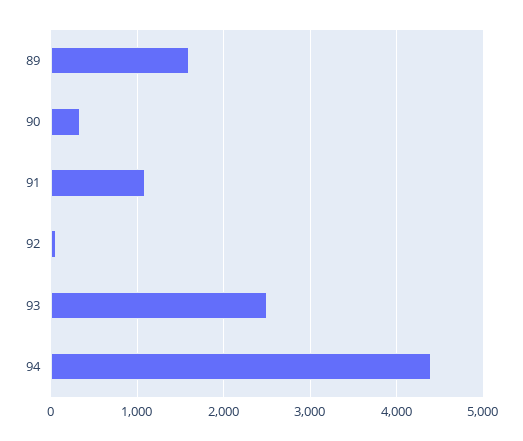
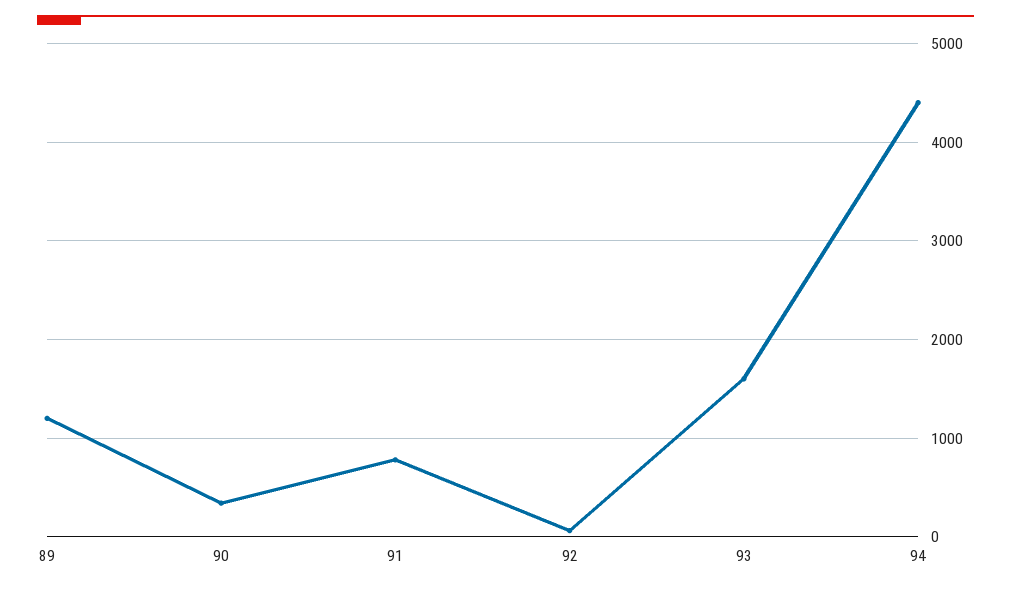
89: 1600 -> 1200
91: 1100 -> 800
93: 2500 -> 1600

